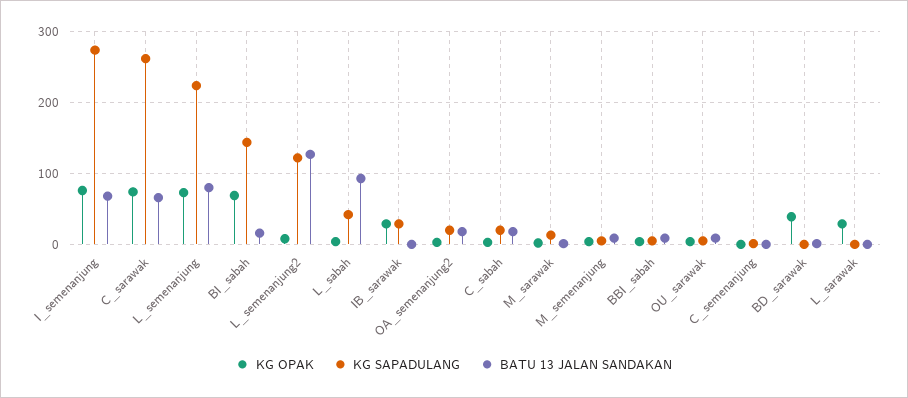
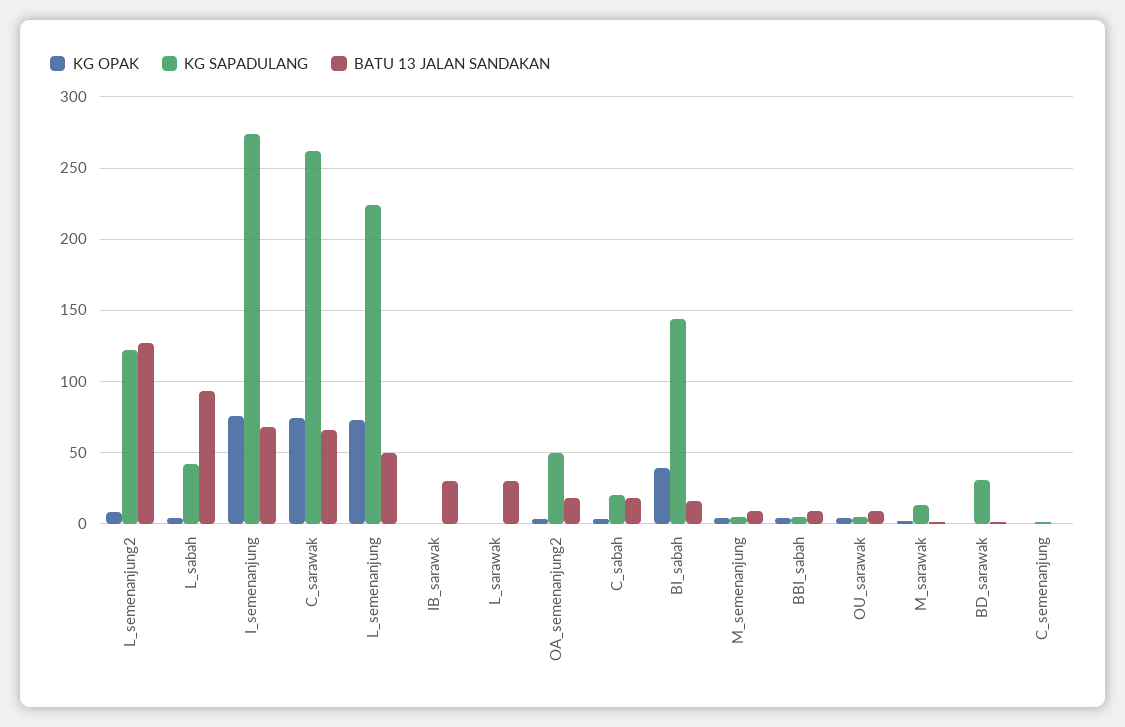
BATU 13 JALAN SANDAKAN, L_semenanjung: 80 -> 50
KG OPAK, BI_sabah: 70 -> 40
KG OPAK, IB_sarawak: 30 -> 0
KG SAPADULANG, IB_sarawak: 30 -> 0
BATU 13 JALAN SANDAKAN, IB_sarawak: 0 -> 30
KG SAPADULANG, OA_semenanjung2: 20 -> 50
KG OPAK, BD_sarawak: 40 -> 0
KG SAPADULANG, BD_sarawak: 0 -> 30
KG OPAK, L_sarawak: 30 -> 0
BATU 13 JALAN SANDAKAN, L_sarawak: 0 -> 30

